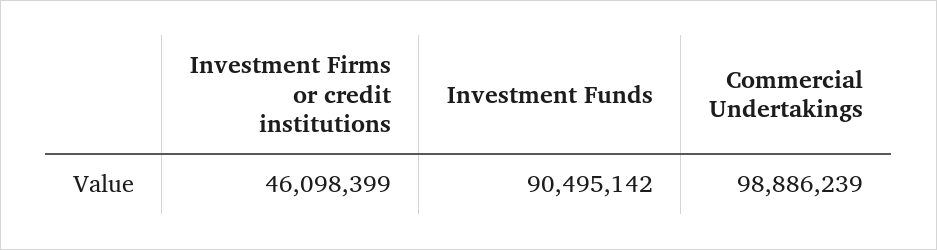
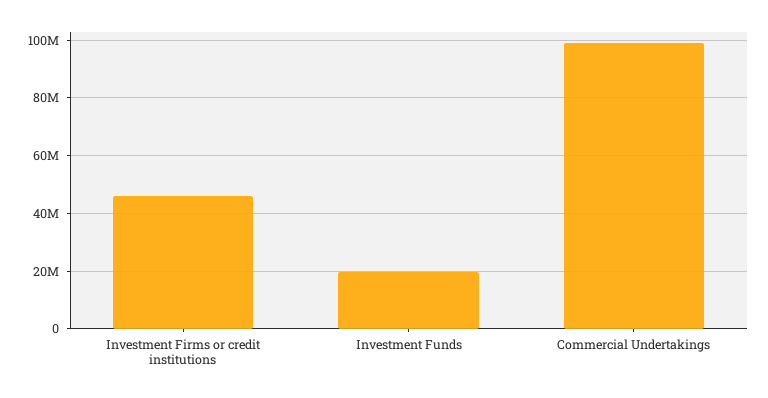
Investment Funds: 90495142 -> 20000000

